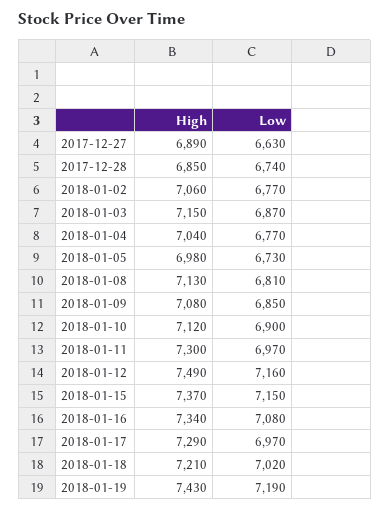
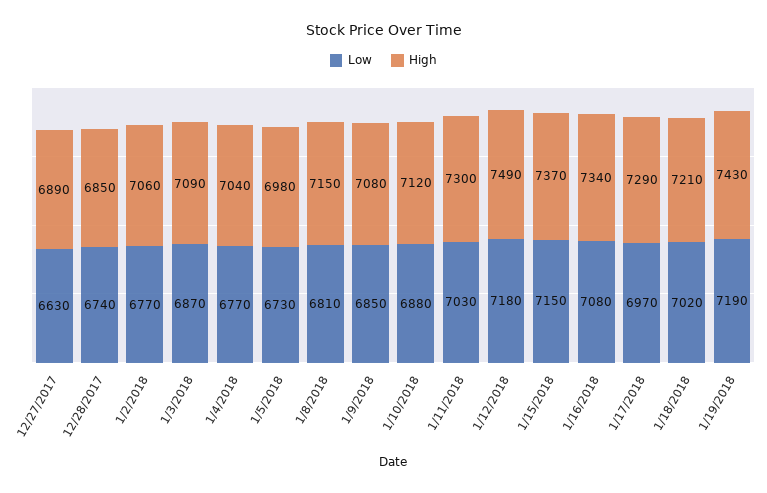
High, 2018-01-03: 7150 -> 7090
High, 2018-01-08: 7130 -> 7150
Low, 2018-01-10: 6900 -> 6880
Low, 2018-01-11: 6970 -> 7030
Low, 2018-01-12: 7160 -> 7180

